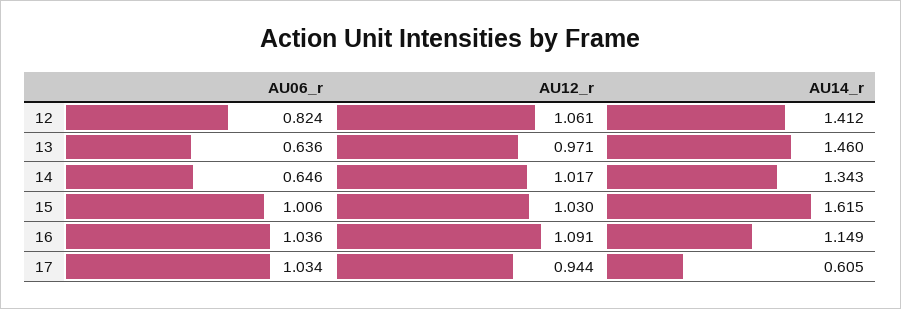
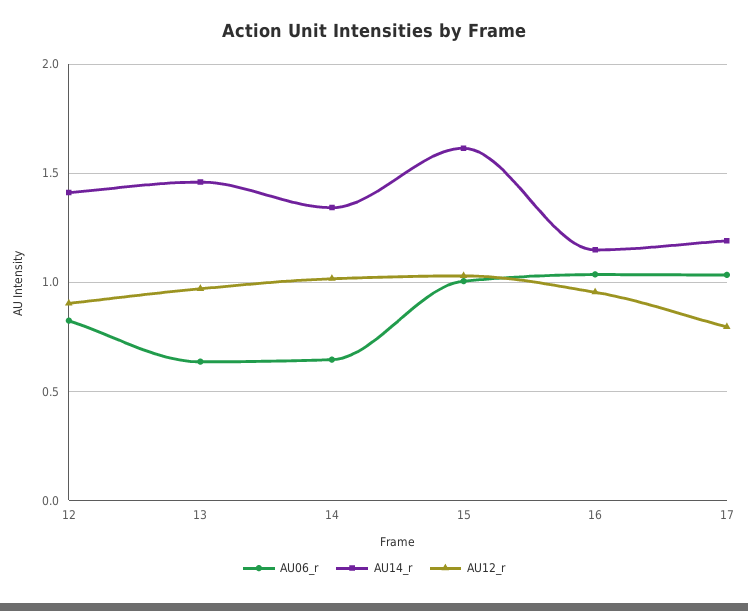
AU12_r, 12: 1.061 -> 0.9
AU12_r, 16: 1.091 -> 0.95
AU12_r, 17: 0.944 -> 0.8
AU14_r, 17: 0.605 -> 1.2

